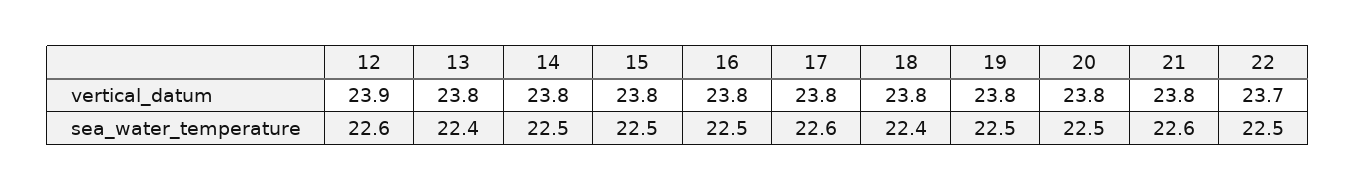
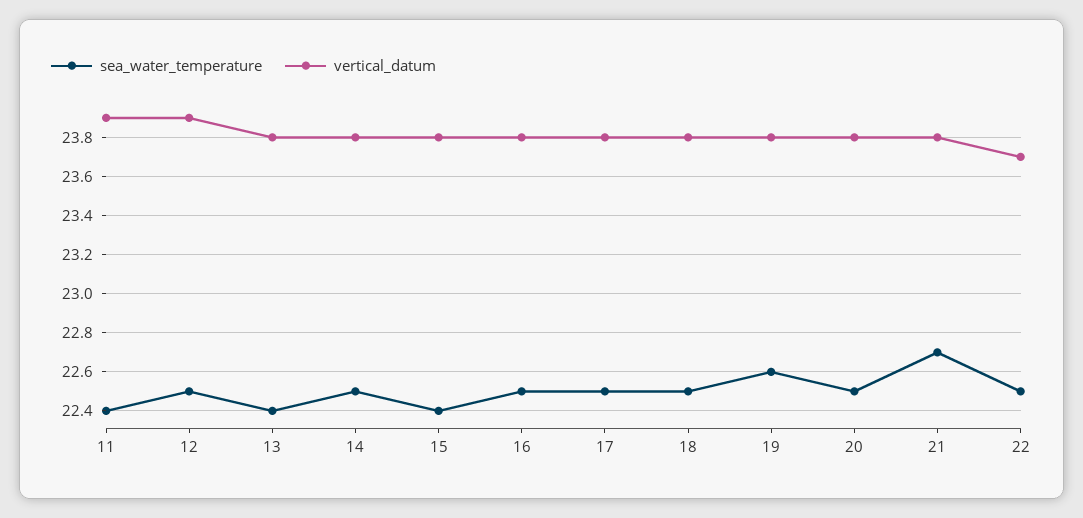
sea_water_temperature, 12: 22.6 -> 22.5
sea_water_temperature, 15: 22.5 -> 22.4
sea_water_temperature, 17: 22.6 -> 22.5
sea_water_temperature, 18: 22.4 -> 22.5
sea_water_temperature, 19: 22.5 -> 22.6
sea_water_temperature, 21: 22.6 -> 22.7
sea_water_temperature, 11: none -> 22.4
vertical_datum, 11: none -> 23.9

